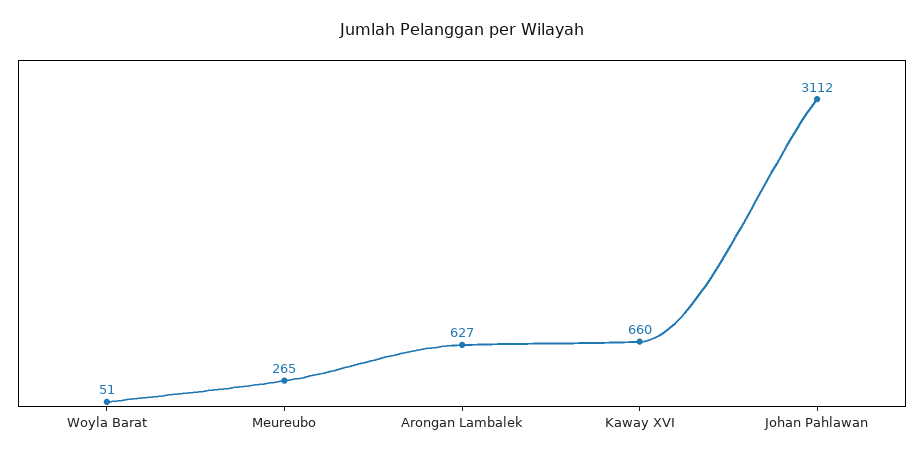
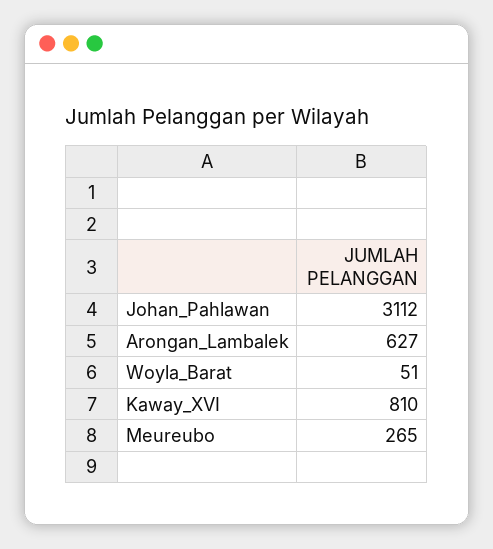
Kaway XVI: 660 -> 810

